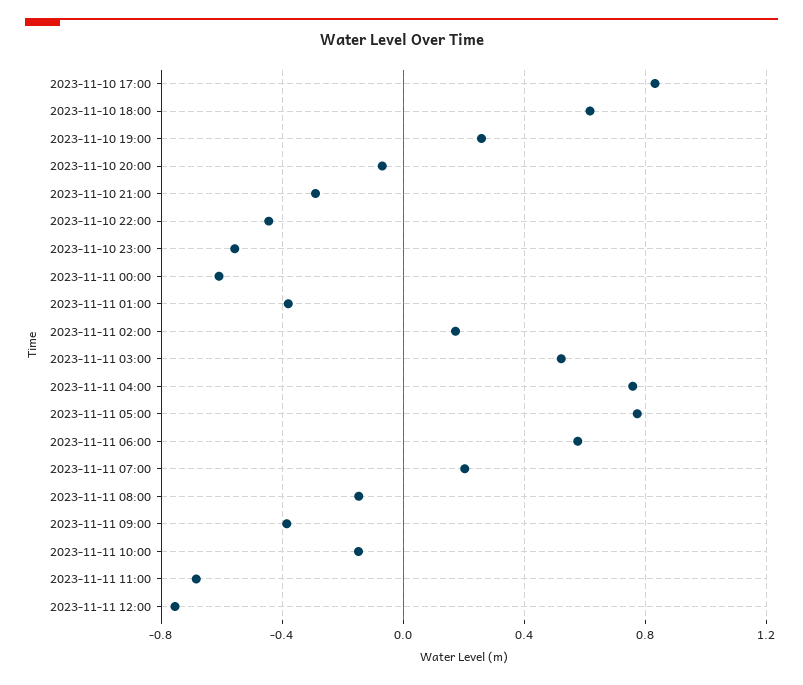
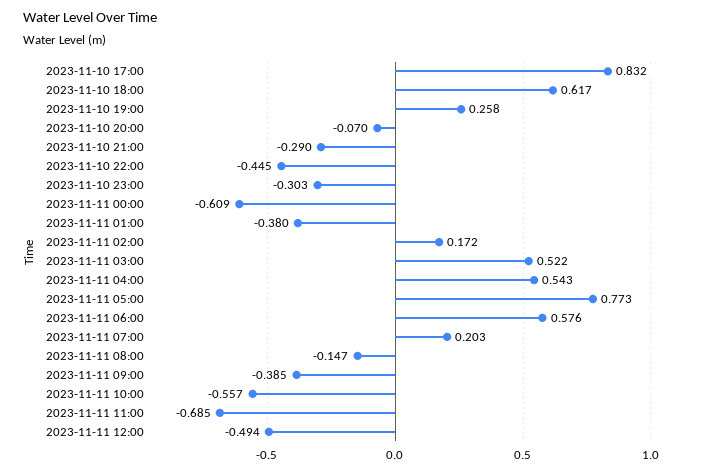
2023-11-10 23:00: -0.55 -> -0.303
2023-11-11 04:00: 0.75 -> 0.543
2023-11-11 10:00: -0.15 -> -0.557
2023-11-11 12:00: -0.75 -> -0.494

